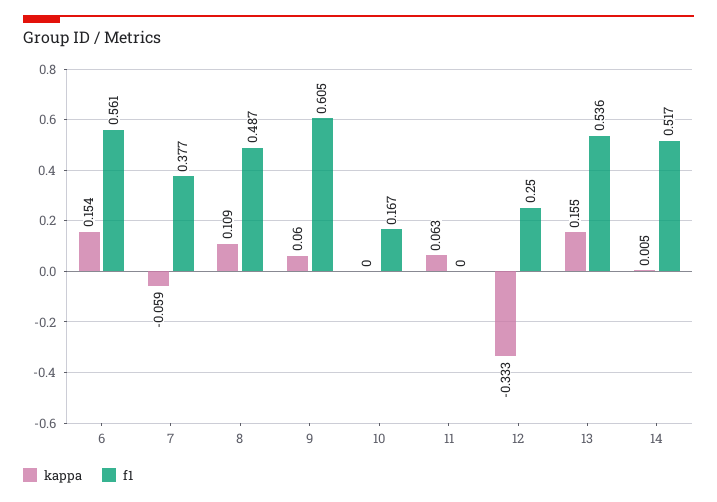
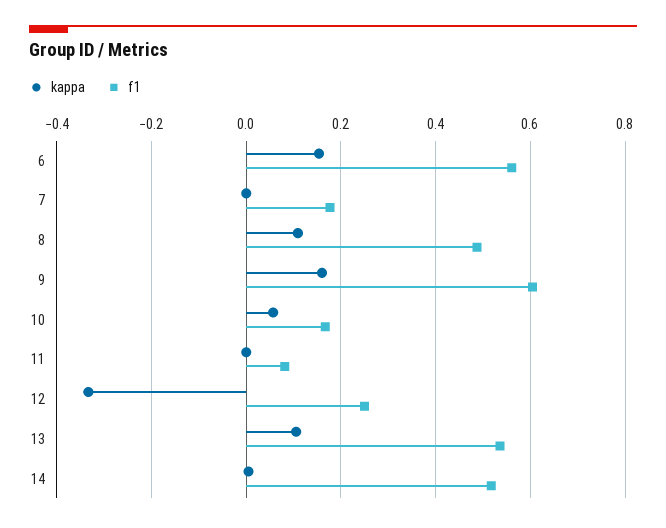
kappa, 7: -0.059 -> 0
f1, 7: 0.377 -> 0.18
kappa, 9: 0.06 -> 0.16
kappa, 10: 0 -> 0.06
kappa, 11: 0.063 -> 0
f1, 11: 0 -> 0.08
kappa, 13: 0.155 -> 0.1

